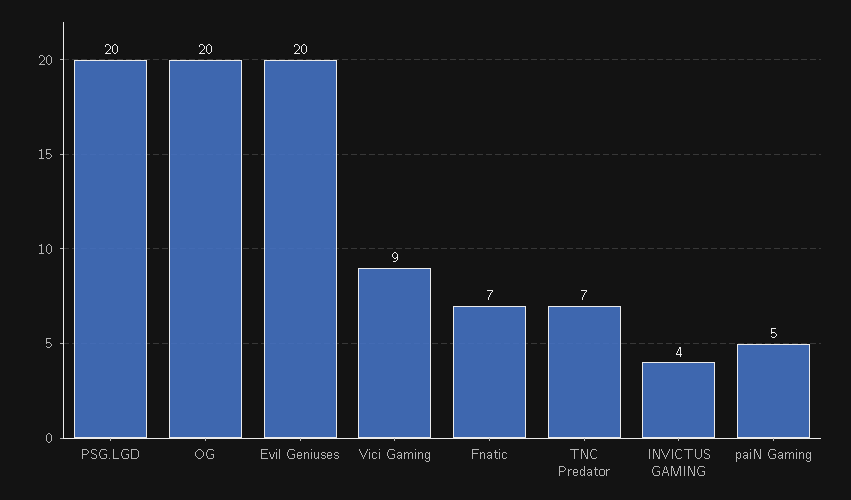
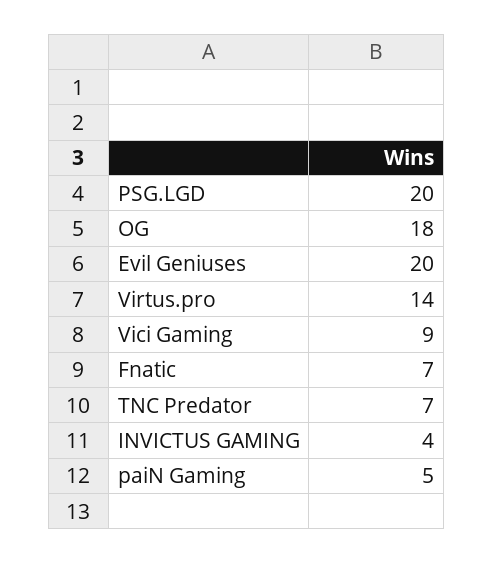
OG: 20 -> 18
Virtus.pro: none -> 14

